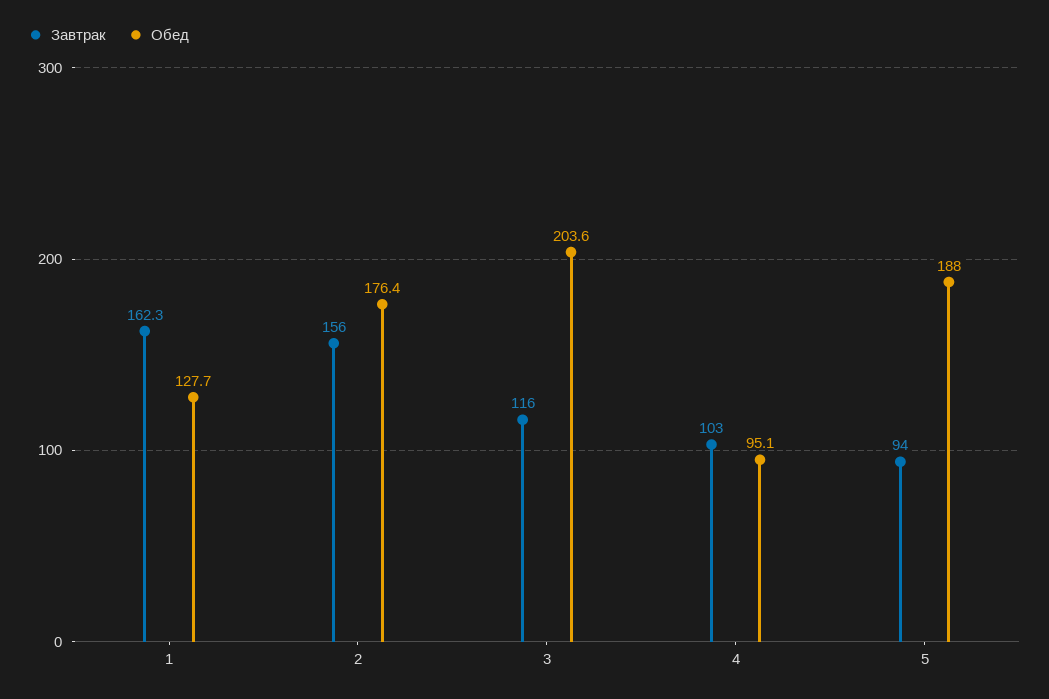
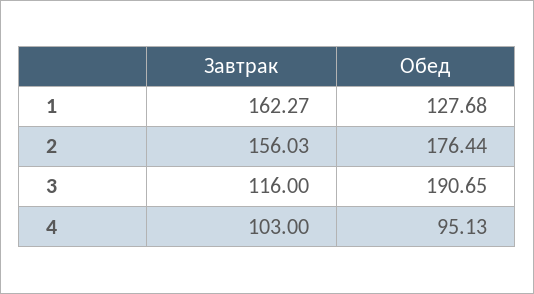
Обед, 3: 203.6 -> 190.65
Завтрак, 5: 94 -> none
Обед, 5: 188 -> none

